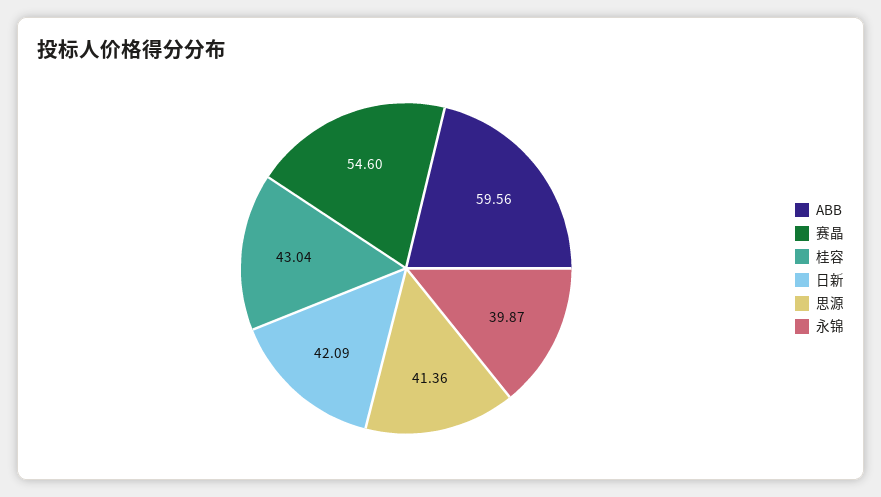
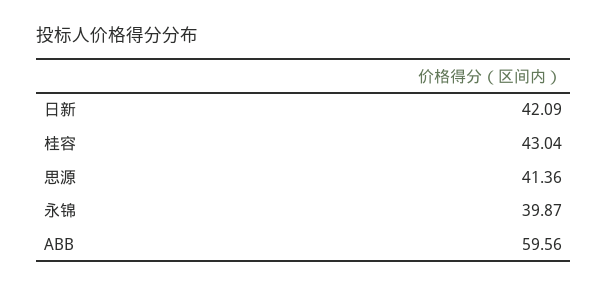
赛晶: 54.6 -> none

